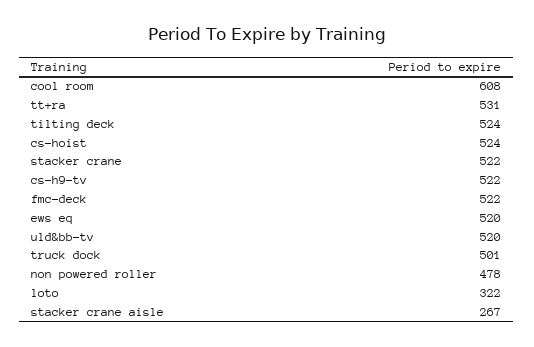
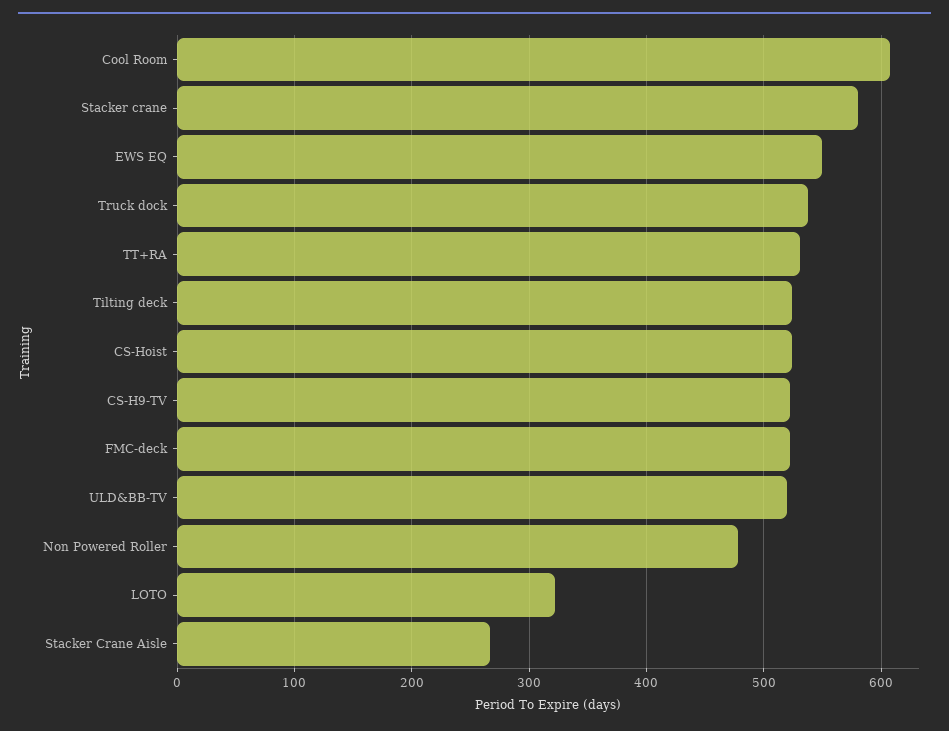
stacker crane: 522 -> 580
ews eq: 520 -> 550
truck dock: 501 -> 540

